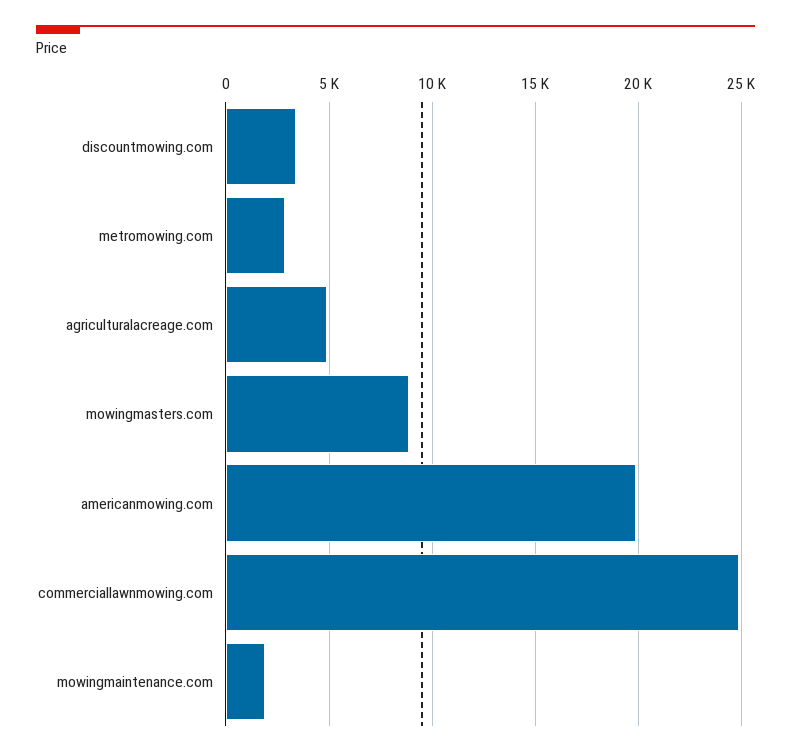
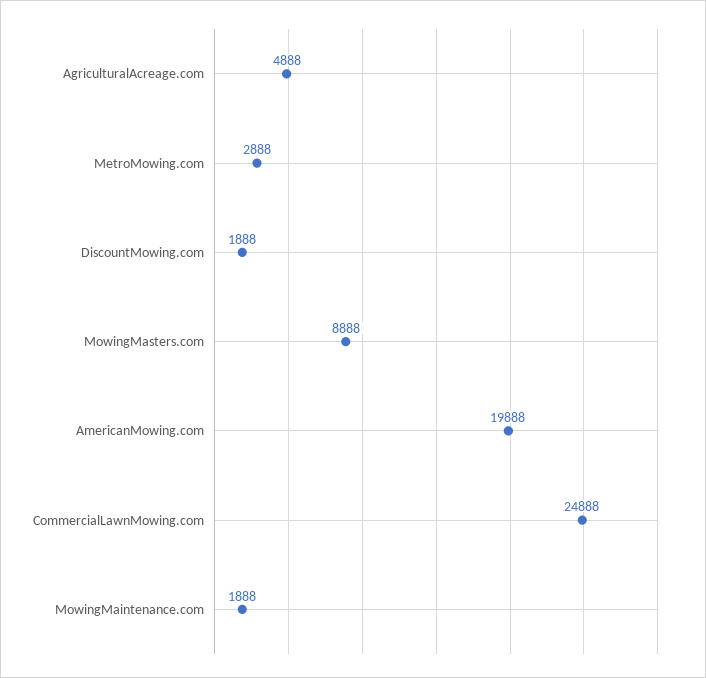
discountmowing.com: 3500 -> 1888

